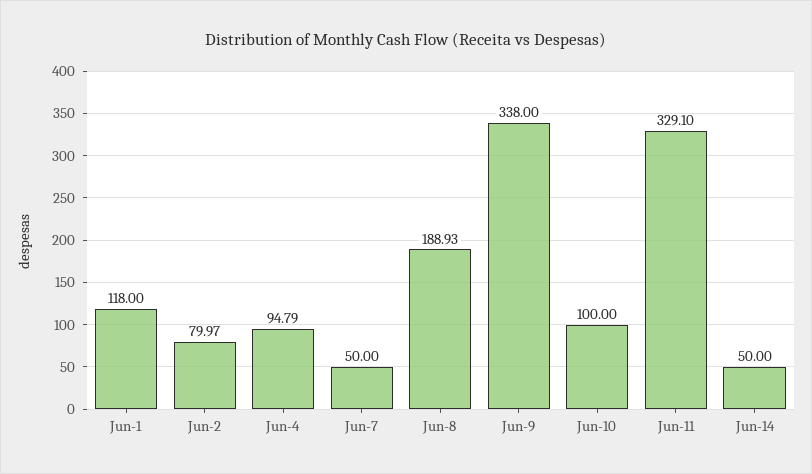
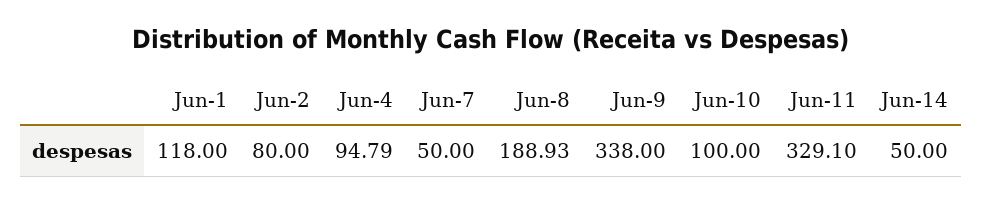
Jun-2: 79.97 -> 80

